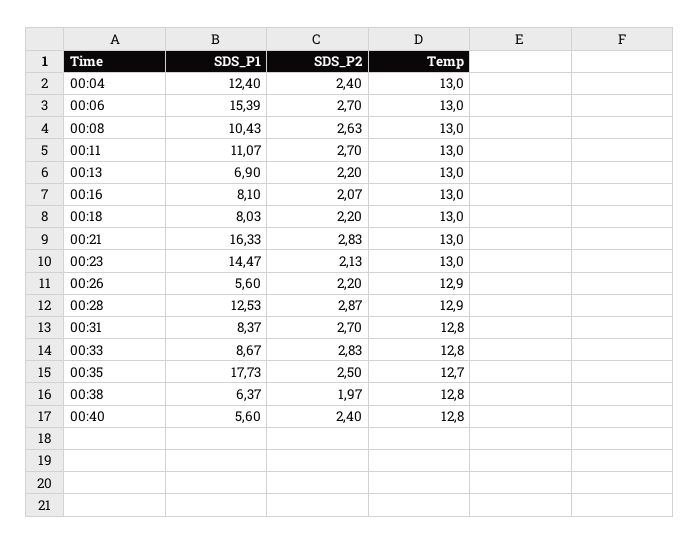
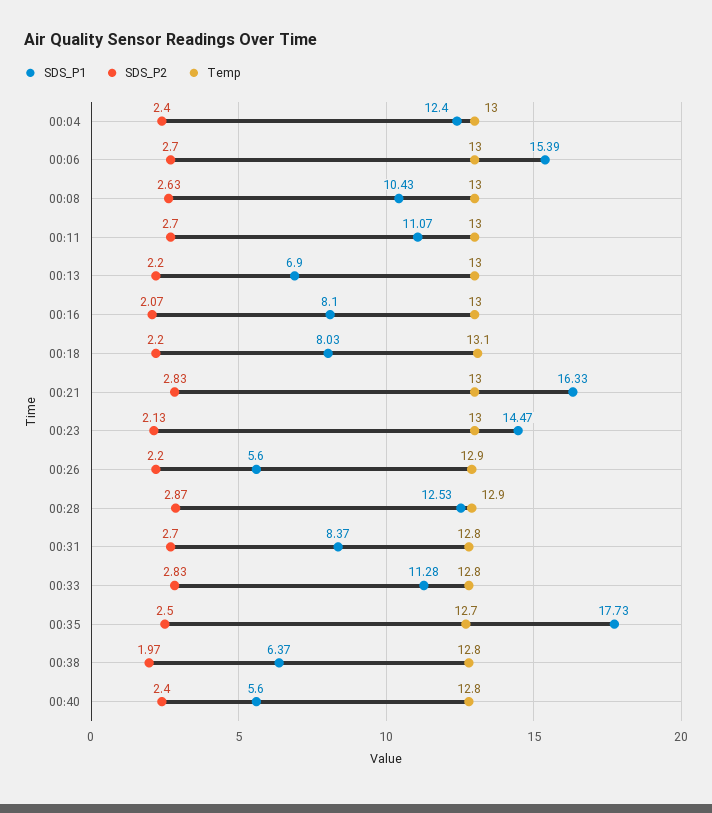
Temp, 00:18: 13 -> 13.1
SDS_P1, 00:33: 8.67 -> 11.28

